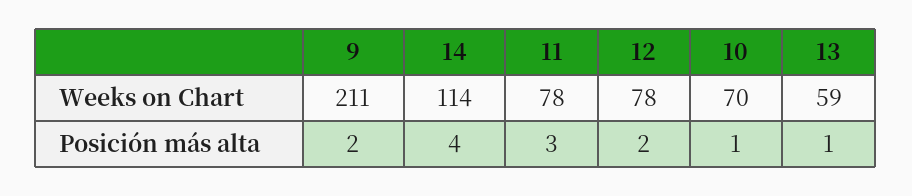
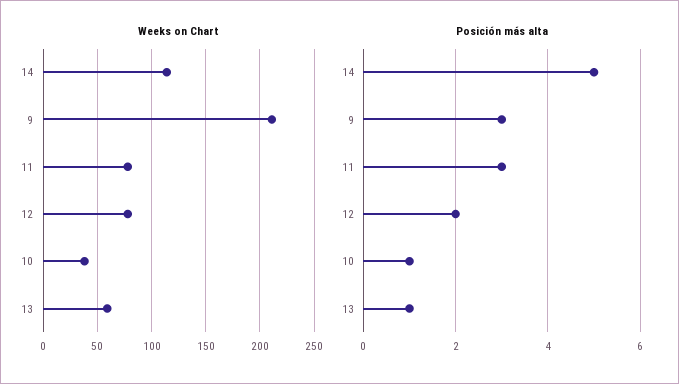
Weeks on Chart, 10: 70 -> 40
Posición más alta, 9: 2 -> 3
Posición más alta, 14: 4 -> 5

